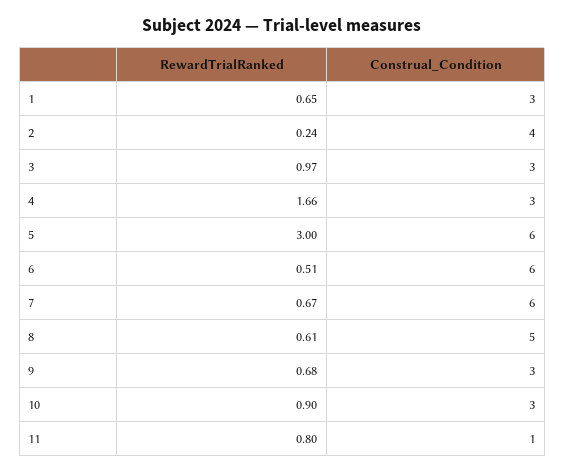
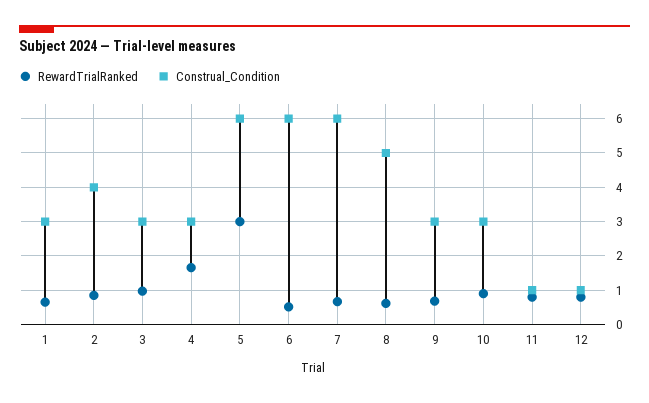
RewardTrialRanked, 2: 0.24 -> 0.8
RewardTrialRanked, 12: none -> 0.8
Construal_Condition, 12: none -> 1

